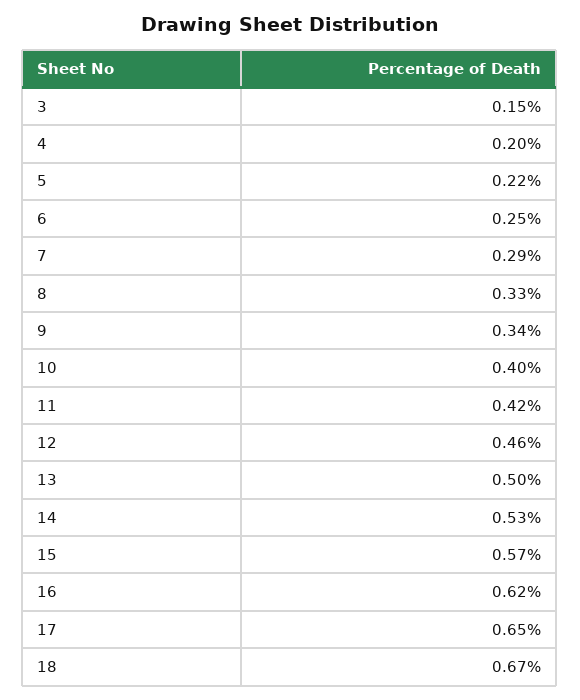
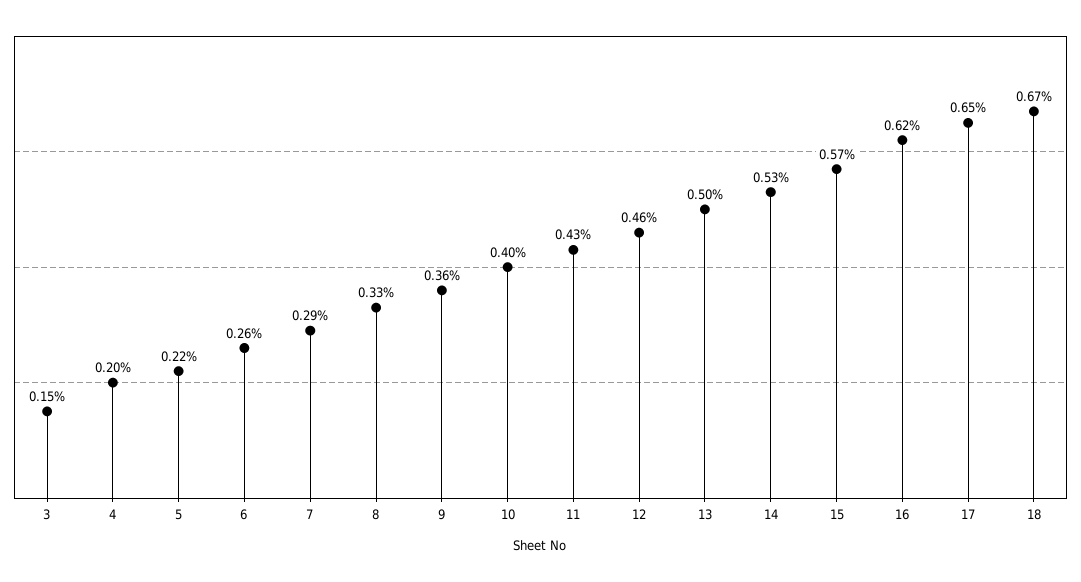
6: 0.25 -> 0.26
9: 0.34 -> 0.36
11: 0.42 -> 0.43

